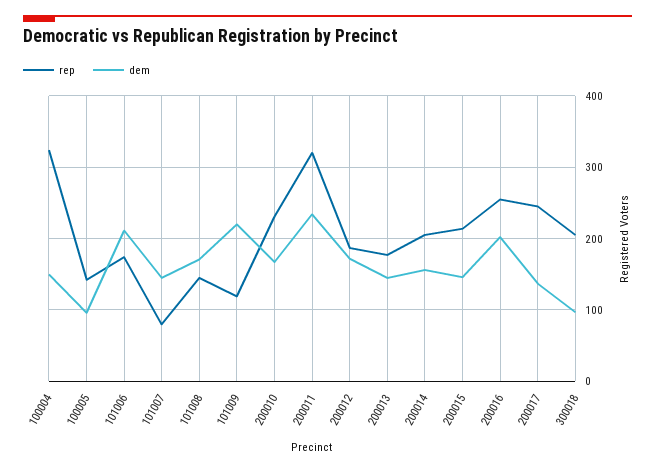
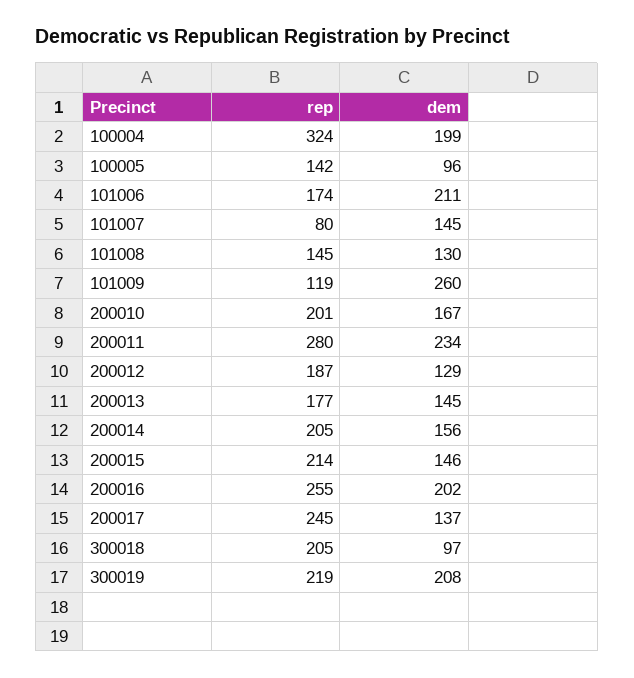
dem, 100004: 150 -> 199
dem, 101008: 170 -> 130
dem, 101009: 220 -> 260
rep, 200010: 230 -> 201
rep, 200011: 320 -> 280
dem, 200012: 170 -> 129
rep, 300019: none -> 219
dem, 300019: none -> 208

